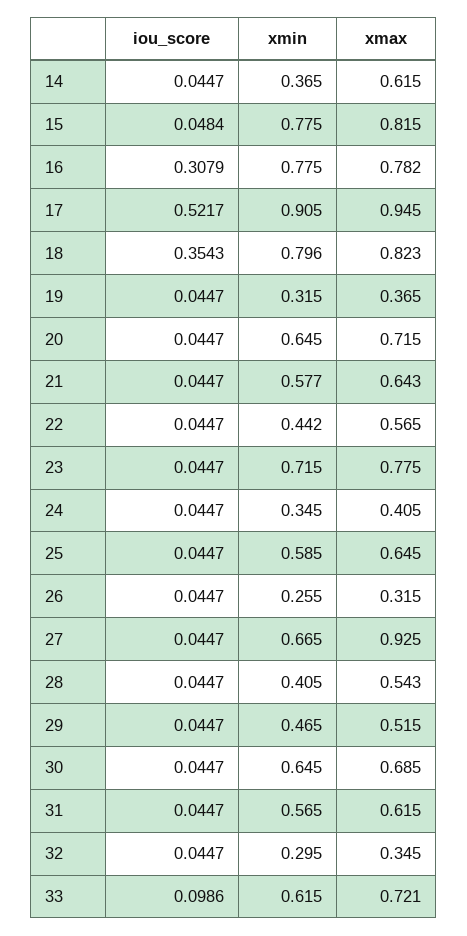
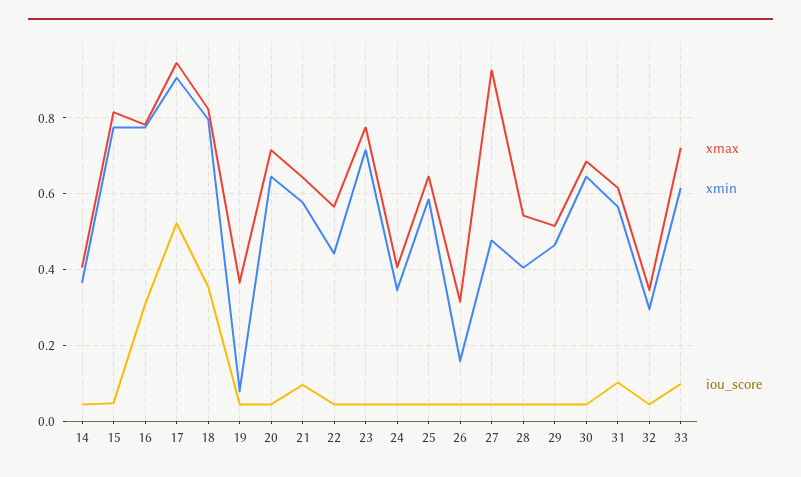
xmax, 14: 0.615 -> 0.4
xmin, 19: 0.315 -> 0.08
iou_score, 21: 0.0447 -> 0.1
xmin, 26: 0.255 -> 0.16
xmin, 27: 0.665 -> 0.48
iou_score, 31: 0.0447 -> 0.1

